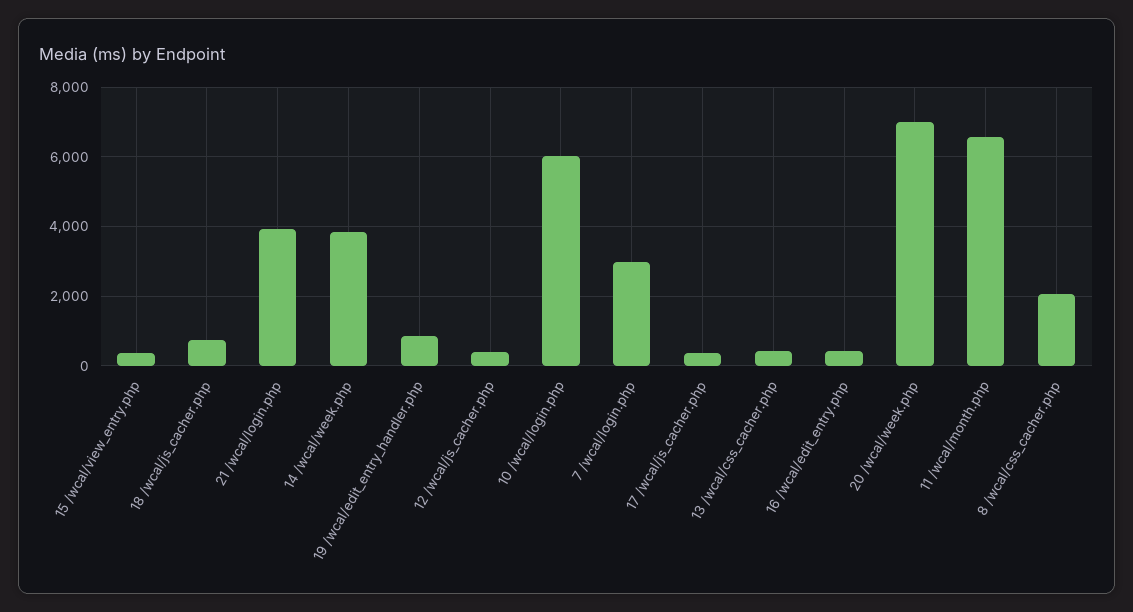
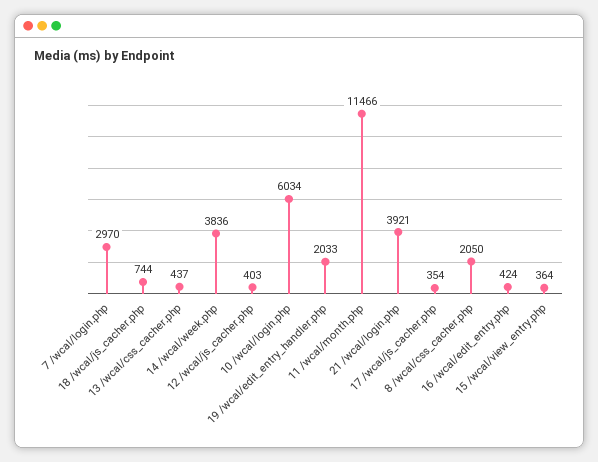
19 /wcal/edit_entry_handler.php: 800 -> 2033
20 /wcal/week.php: 7000 -> none
11 /wcal/month.php: 6600 -> 11466

